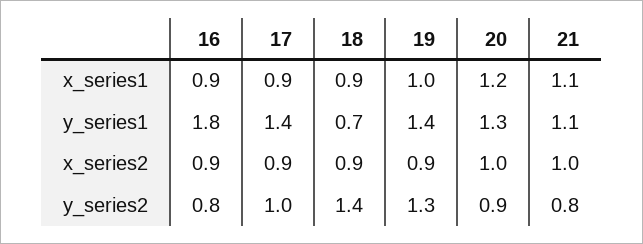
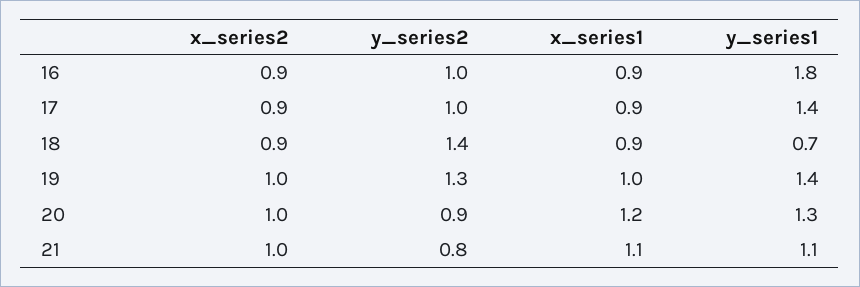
19, x_series2: 0.9 -> 1
16, y_series2: 0.8 -> 1

